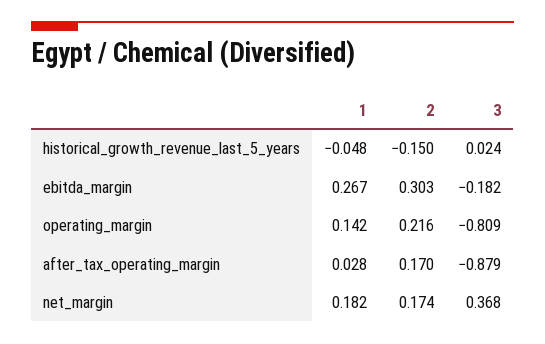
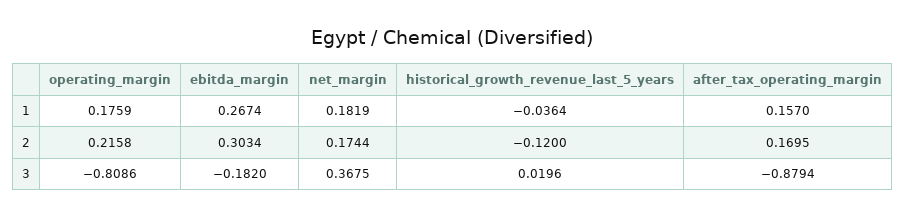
1, historical_growth_revenue_last_5_years: -0.048 -> -0.0364
2, historical_growth_revenue_last_5_years: -0.15 -> -0.12
3, historical_growth_revenue_last_5_years: 0.024 -> 0.0196
1, operating_margin: 0.142 -> 0.1759
1, after_tax_operating_margin: 0.028 -> 0.157

